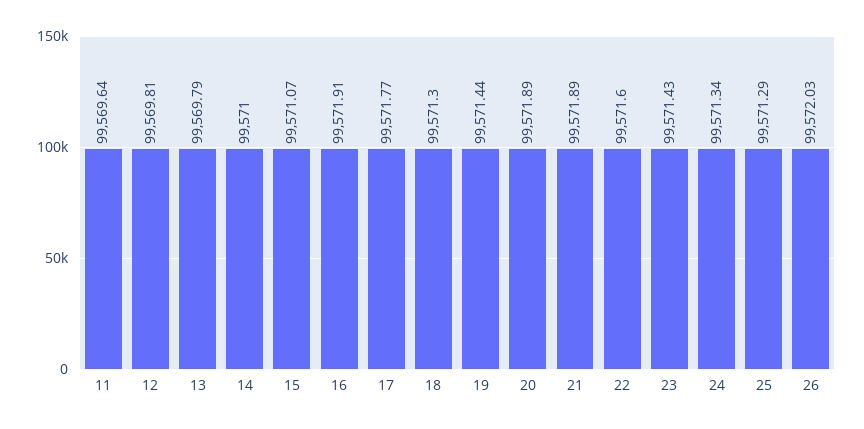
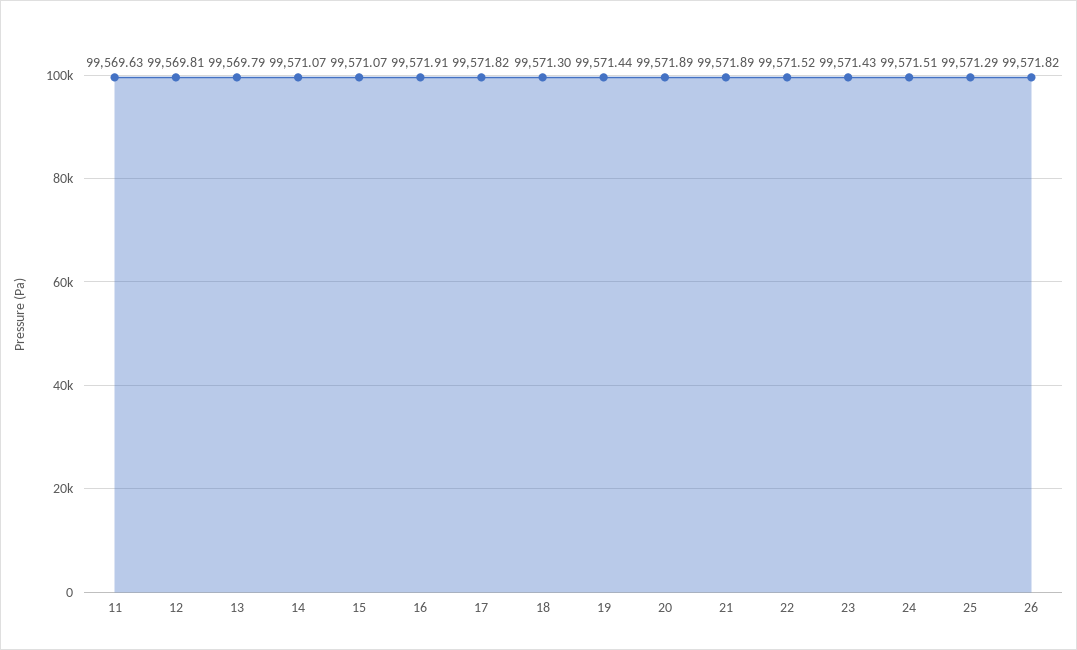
11: 99569.64 -> 99569.63
14: 99571 -> 99571.07
17: 99571.77 -> 99571.82
22: 99571.6 -> 99571.52
24: 99571.34 -> 99571.51
26: 99572.03 -> 99571.82

